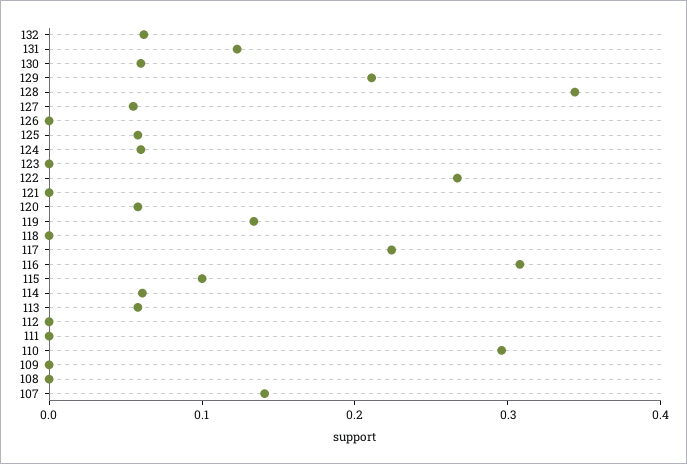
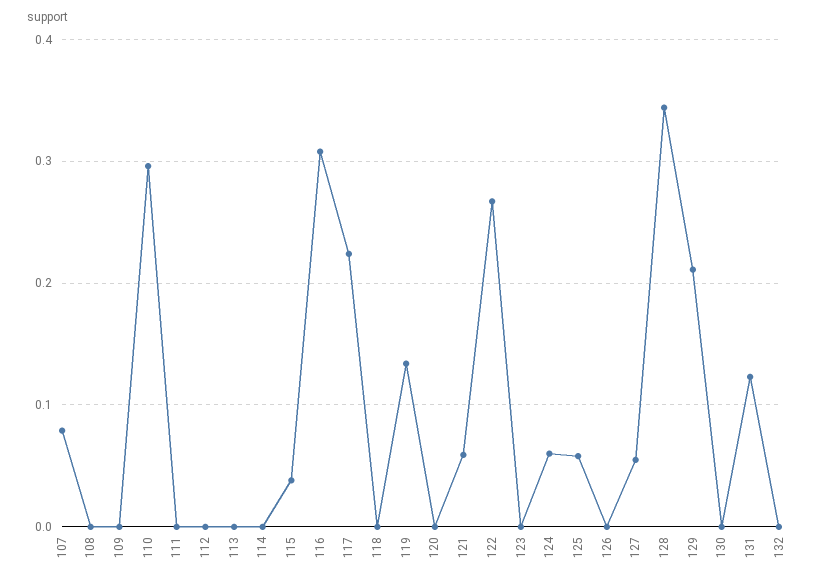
132: 0.06 -> 0
130: 0.06 -> 0
121: 0 -> 0.06
120: 0.06 -> 0
115: 0.1 -> 0.04
114: 0.06 -> 0
113: 0.06 -> 0
107: 0.14 -> 0.08

